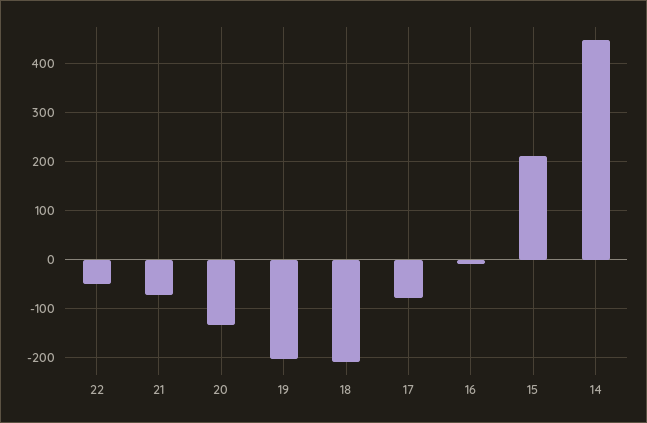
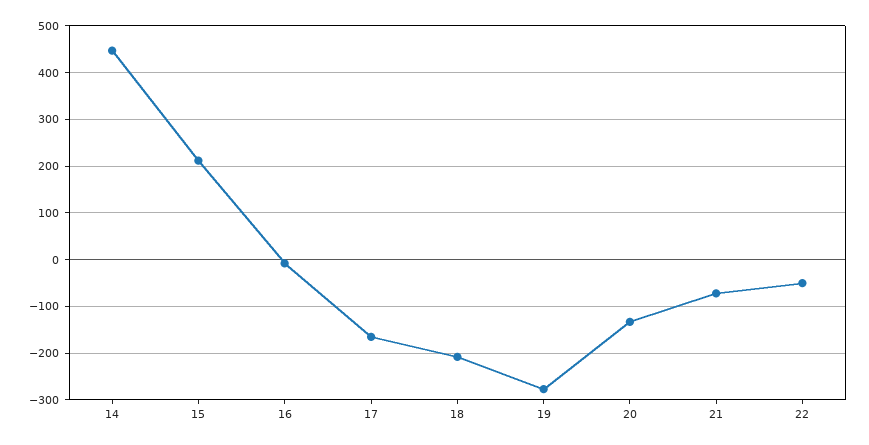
19: -200 -> -280
17: -80 -> -160

